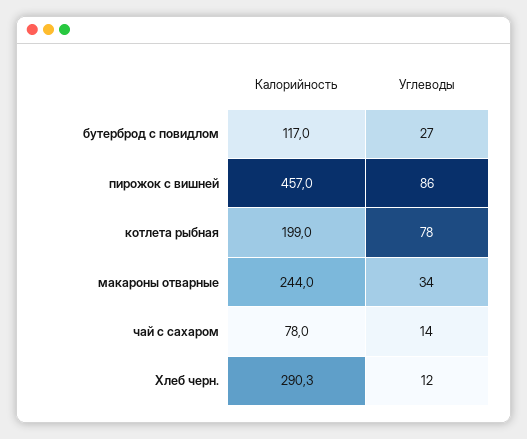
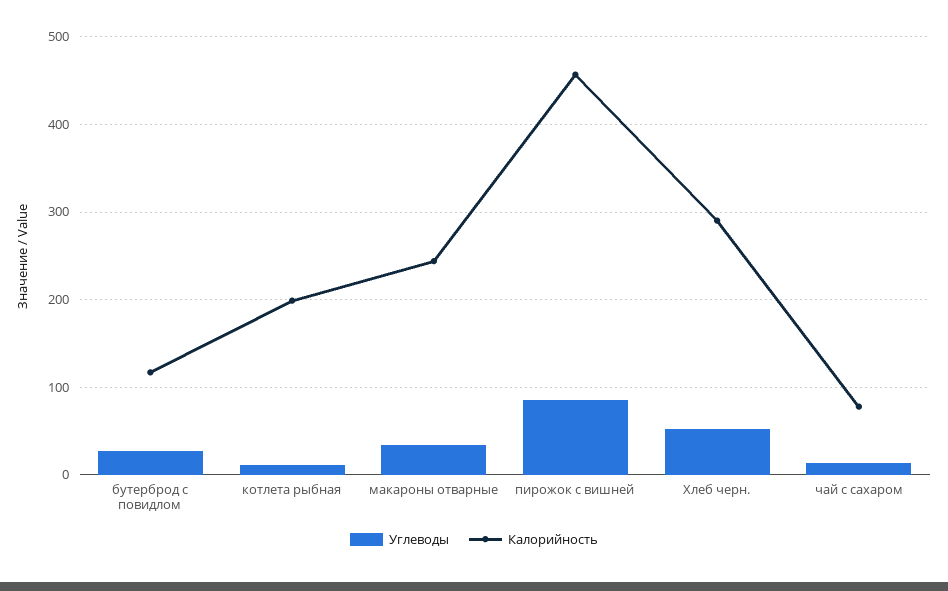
Углеводы, котлета рыбная: 78 -> 10
Углеводы, Хлеб черн.: 12 -> 50

